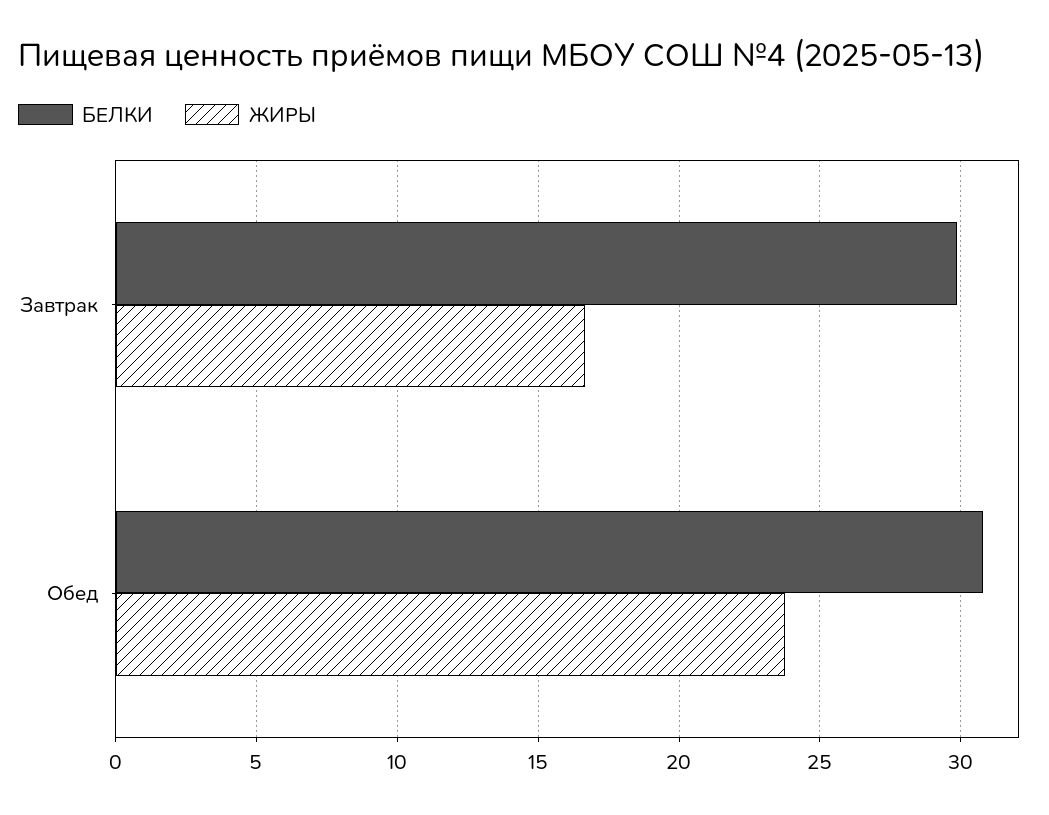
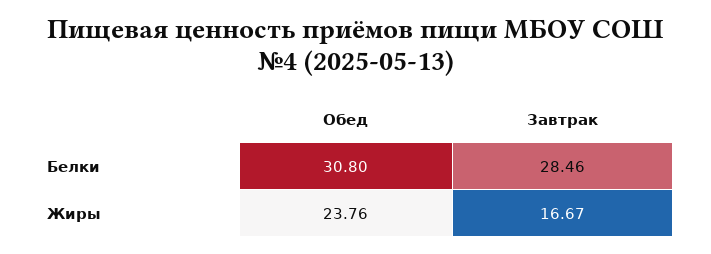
БЕЛКИ, Завтрак: 30 -> 28.46

